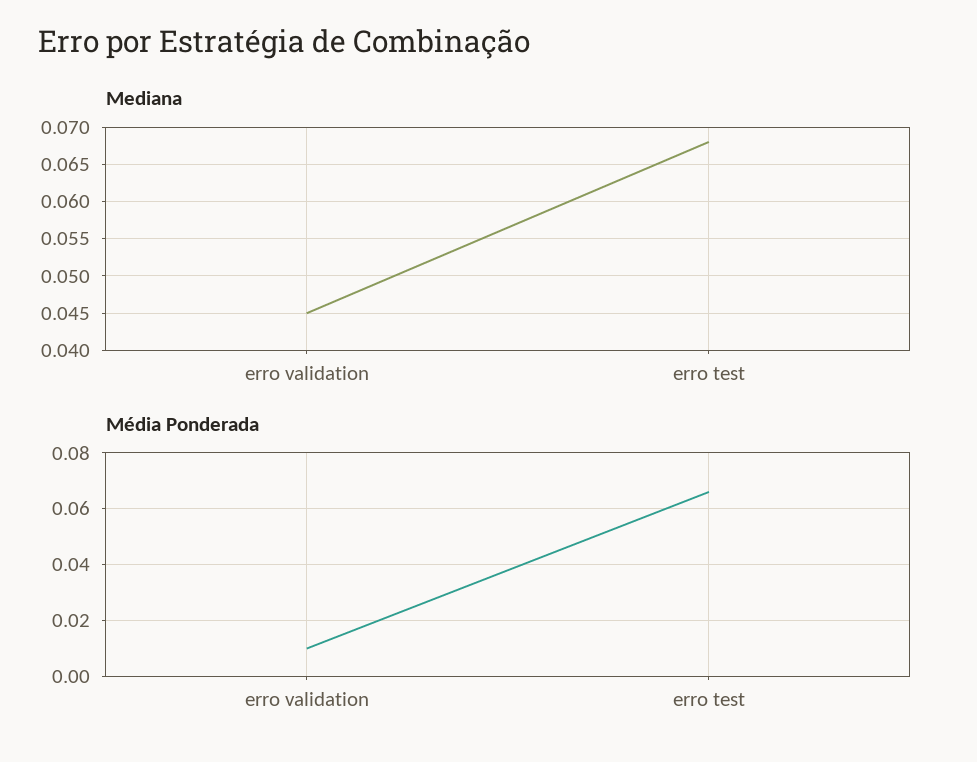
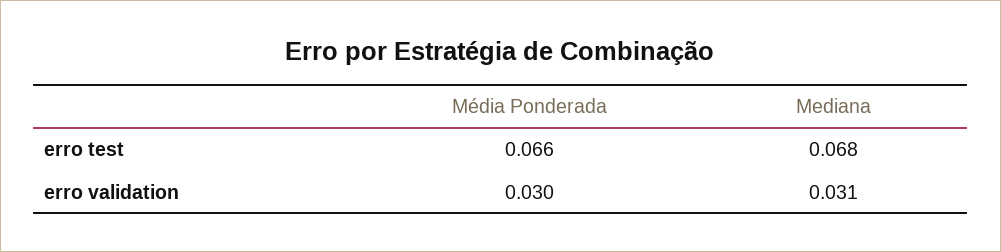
Mediana, erro validation: 0.045 -> 0.031
Média Ponderada, erro validation: 0.01 -> 0.03

